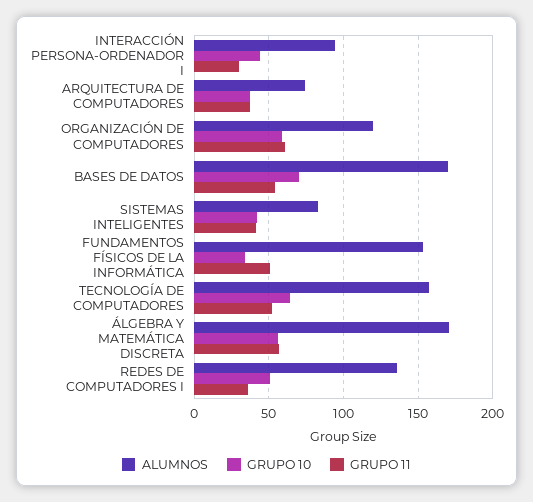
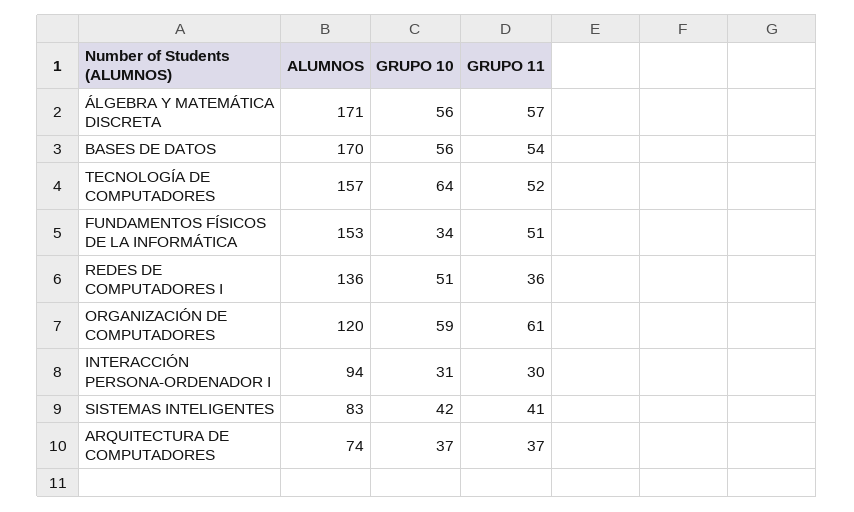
GRUPO 10, INTERACCIÓN PERSONA-ORDENADOR I: 45 -> 31
GRUPO 10, BASES DE DATOS: 70 -> 56

